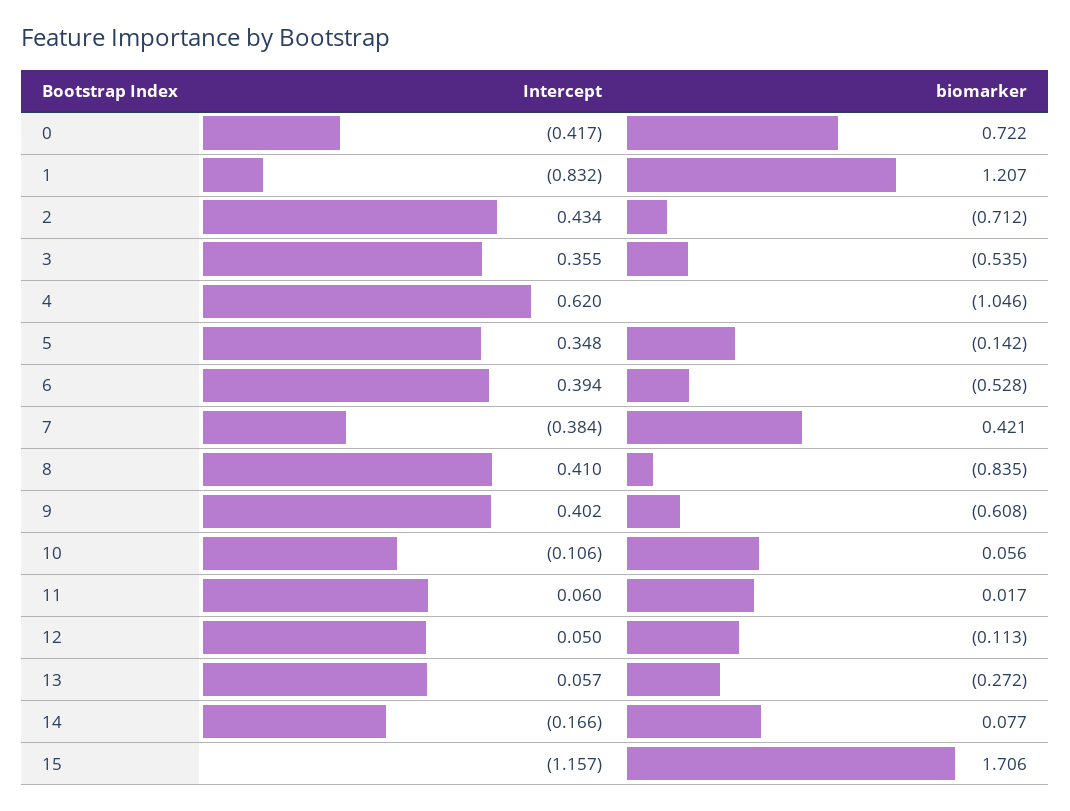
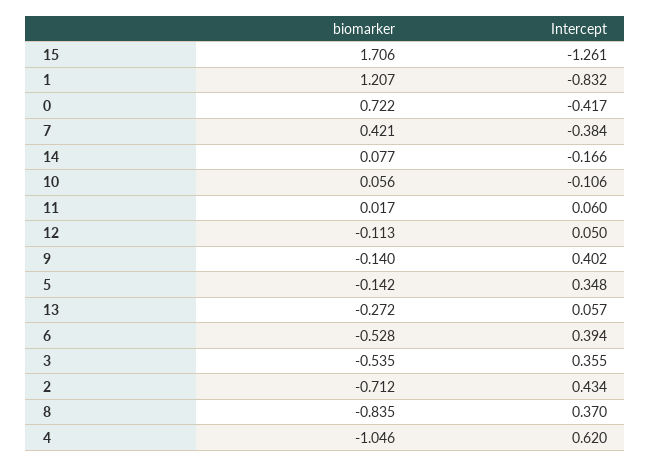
Intercept, 8: 0.41 -> 0.37
biomarker, 9: -0.608 -> -0.14
Intercept, 15: -1.157 -> -1.261

